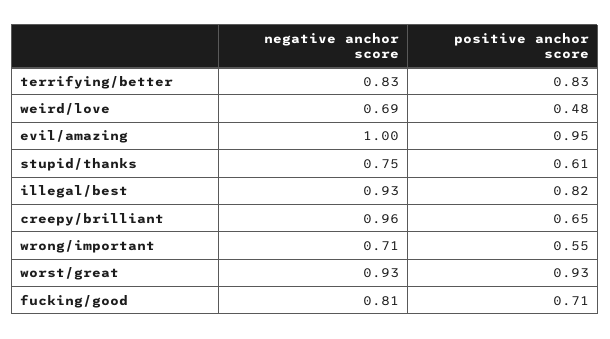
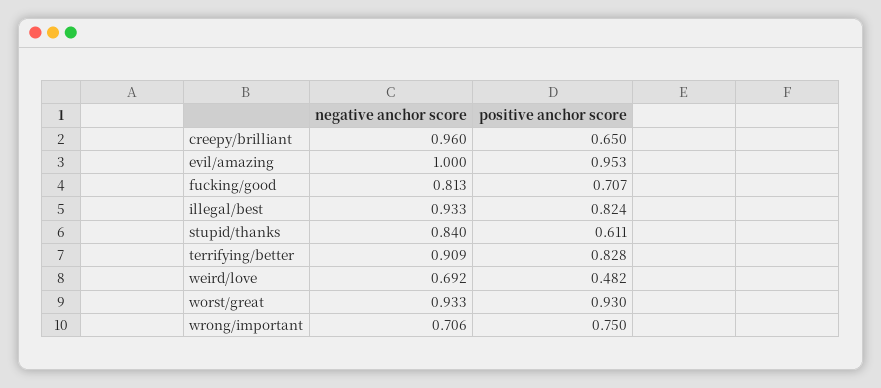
negative anchor score, terrifying/better: 0.83 -> 0.909
negative anchor score, stupid/thanks: 0.75 -> 0.84
positive anchor score, wrong/important: 0.55 -> 0.75

